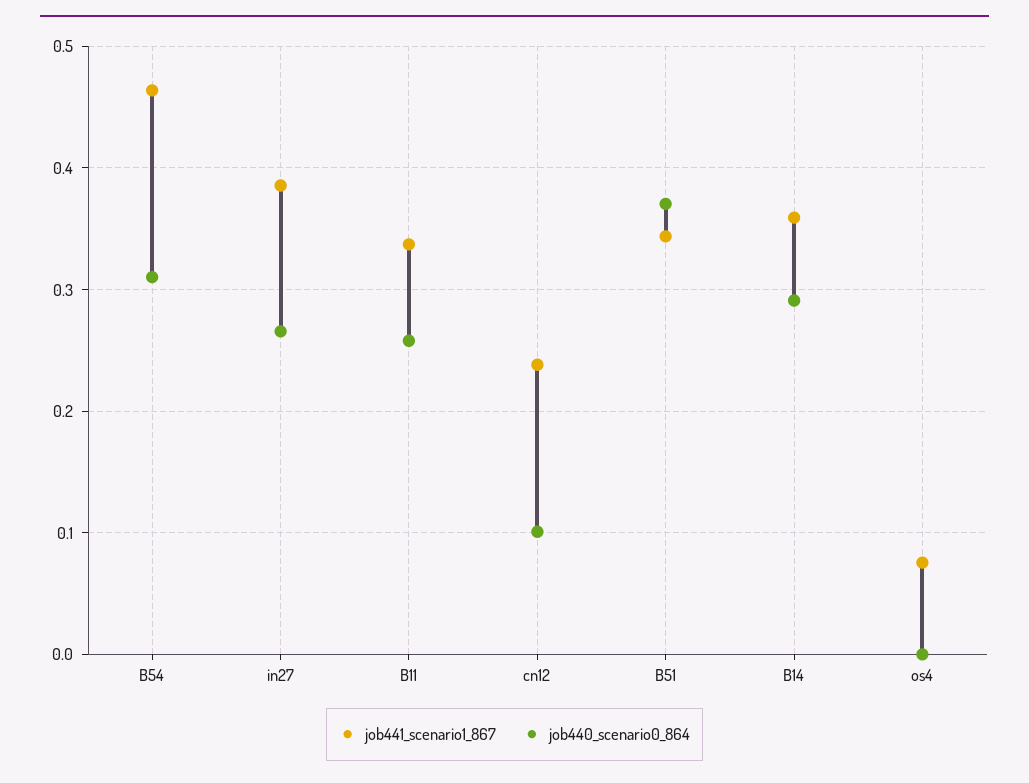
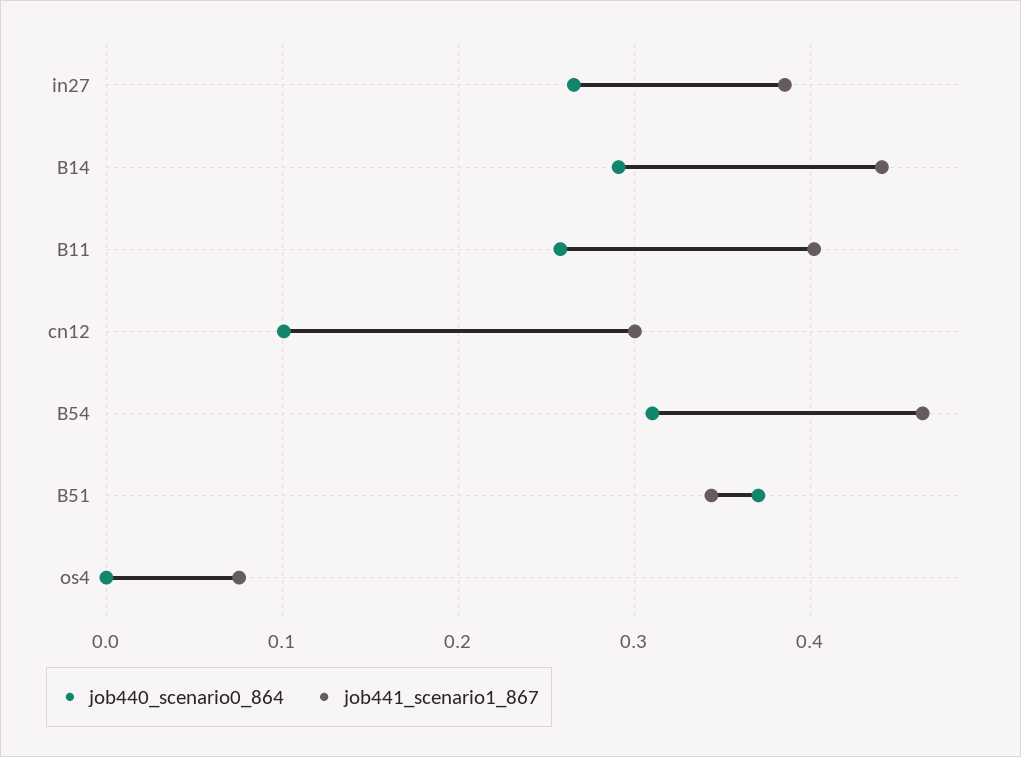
job441_scenario1_867, B11: 0.34 -> 0.4
job441_scenario1_867, cn12: 0.24 -> 0.3
job441_scenario1_867, B14: 0.36 -> 0.44

